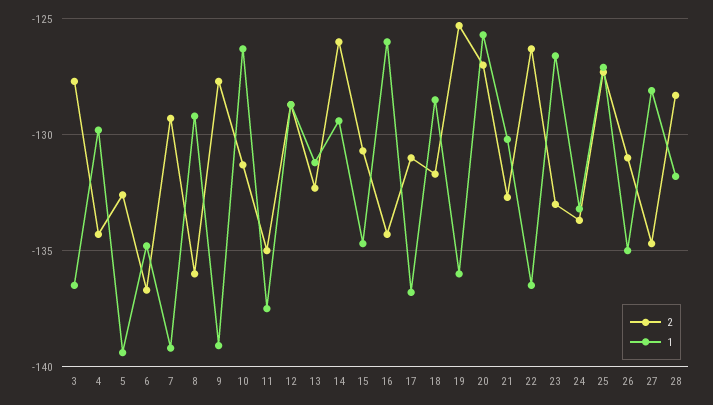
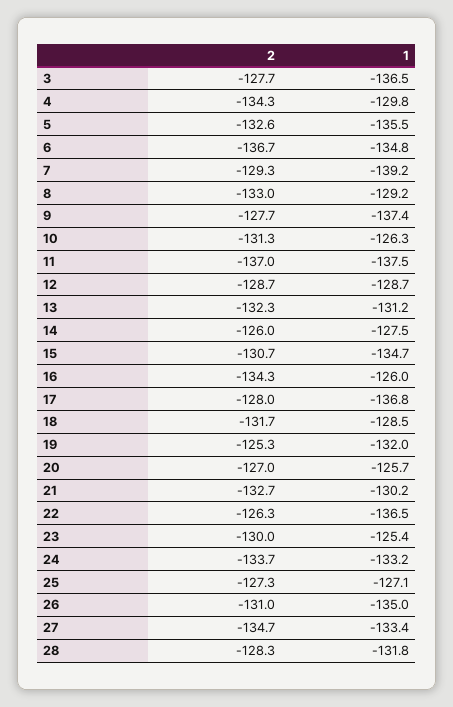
1, 5: -139.5 -> -135.5
2, 8: -136 -> -133
1, 9: -139 -> -137.4
2, 11: -135 -> -137
1, 14: -129.5 -> -127.5
2, 17: -131 -> -128
1, 19: -136 -> -132
2, 23: -133 -> -130
1, 23: -126.5 -> -125.4
1, 27: -128 -> -133.4

